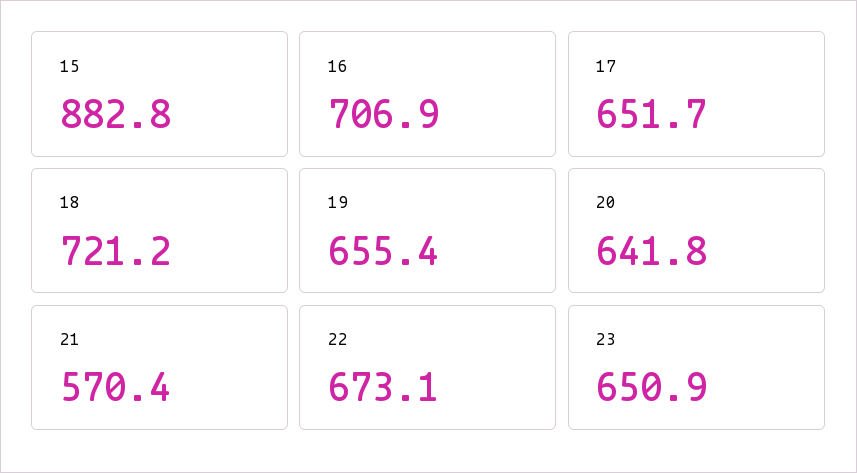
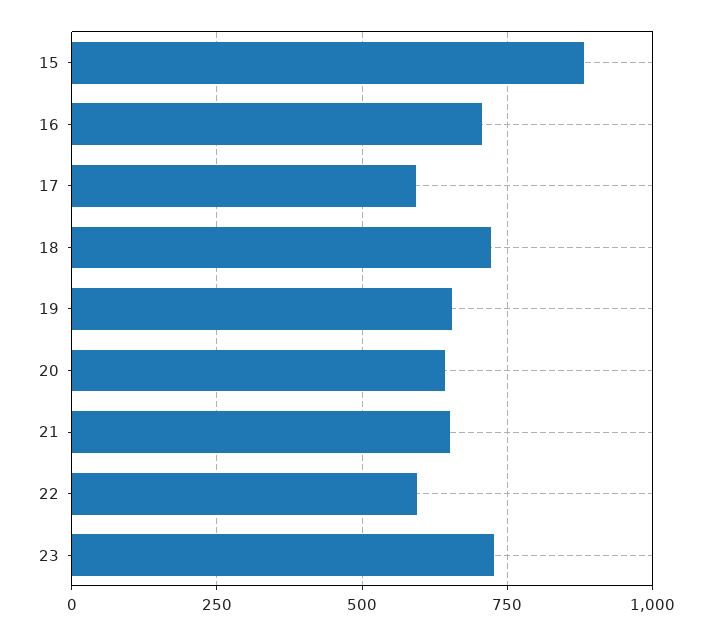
17: 651.7 -> 600
21: 570.4 -> 650
22: 673.1 -> 600
23: 650.9 -> 725

